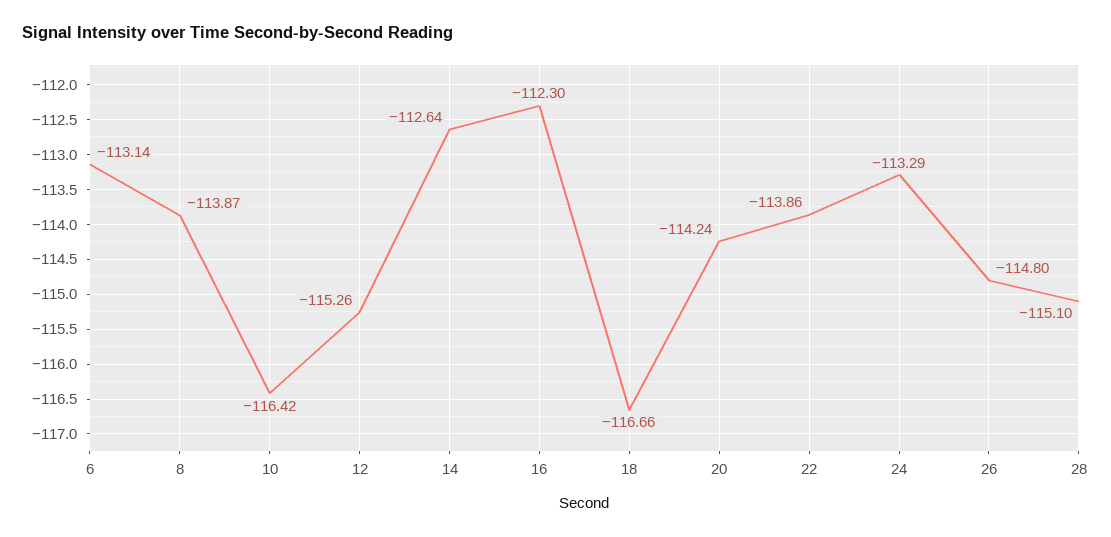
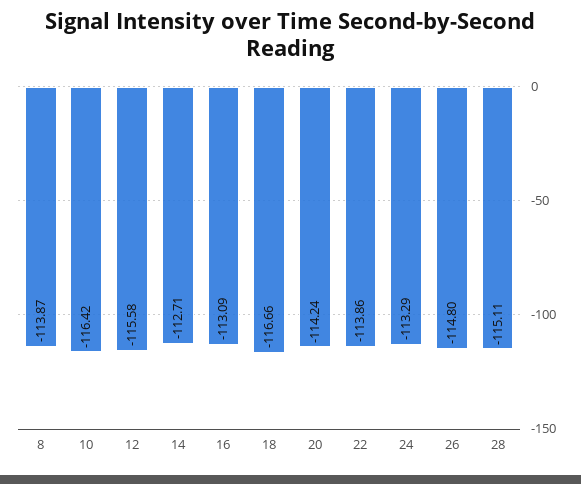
6: -113.14 -> none
12: -115.26 -> -115.58
14: -112.64 -> -112.71
16: -112.3 -> -113.09
28: -115.1 -> -115.11

